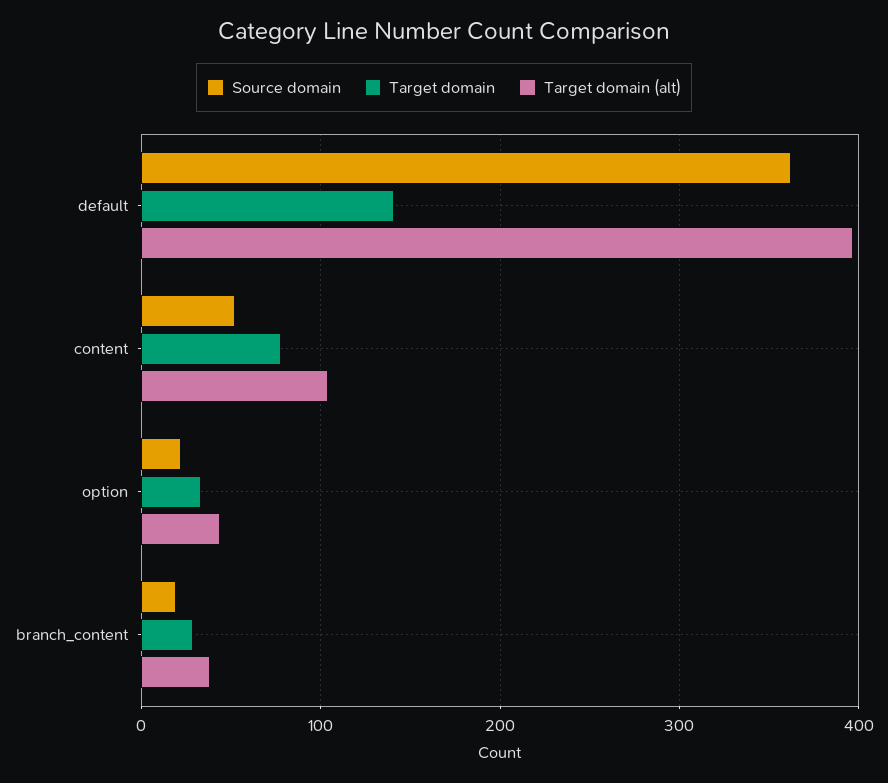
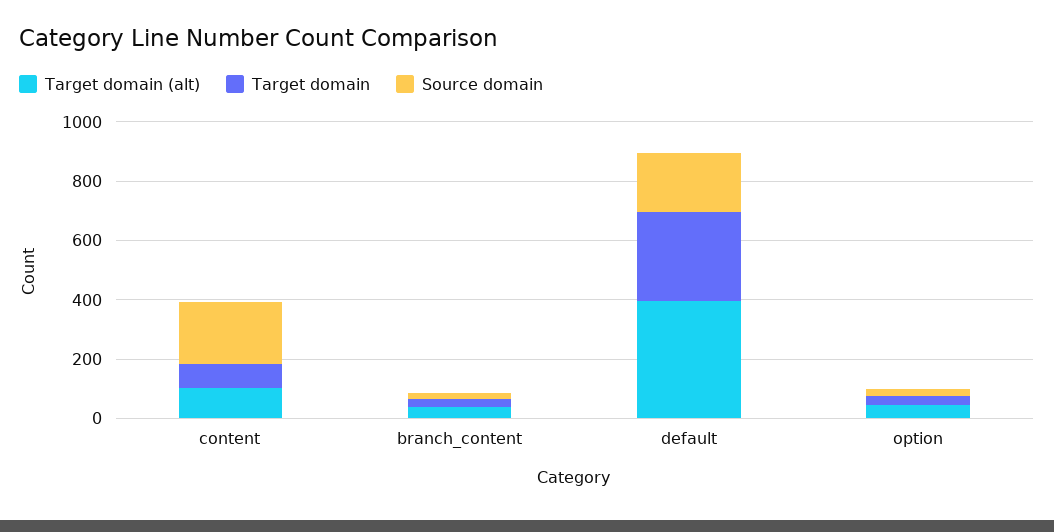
Source domain, default: 360 -> 200
Target domain, default: 140 -> 300
Source domain, content: 50 -> 200

